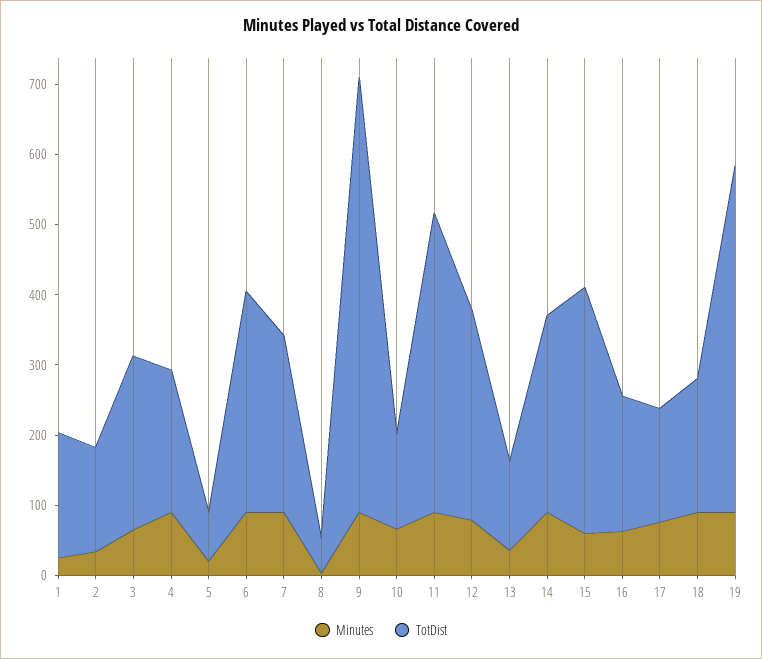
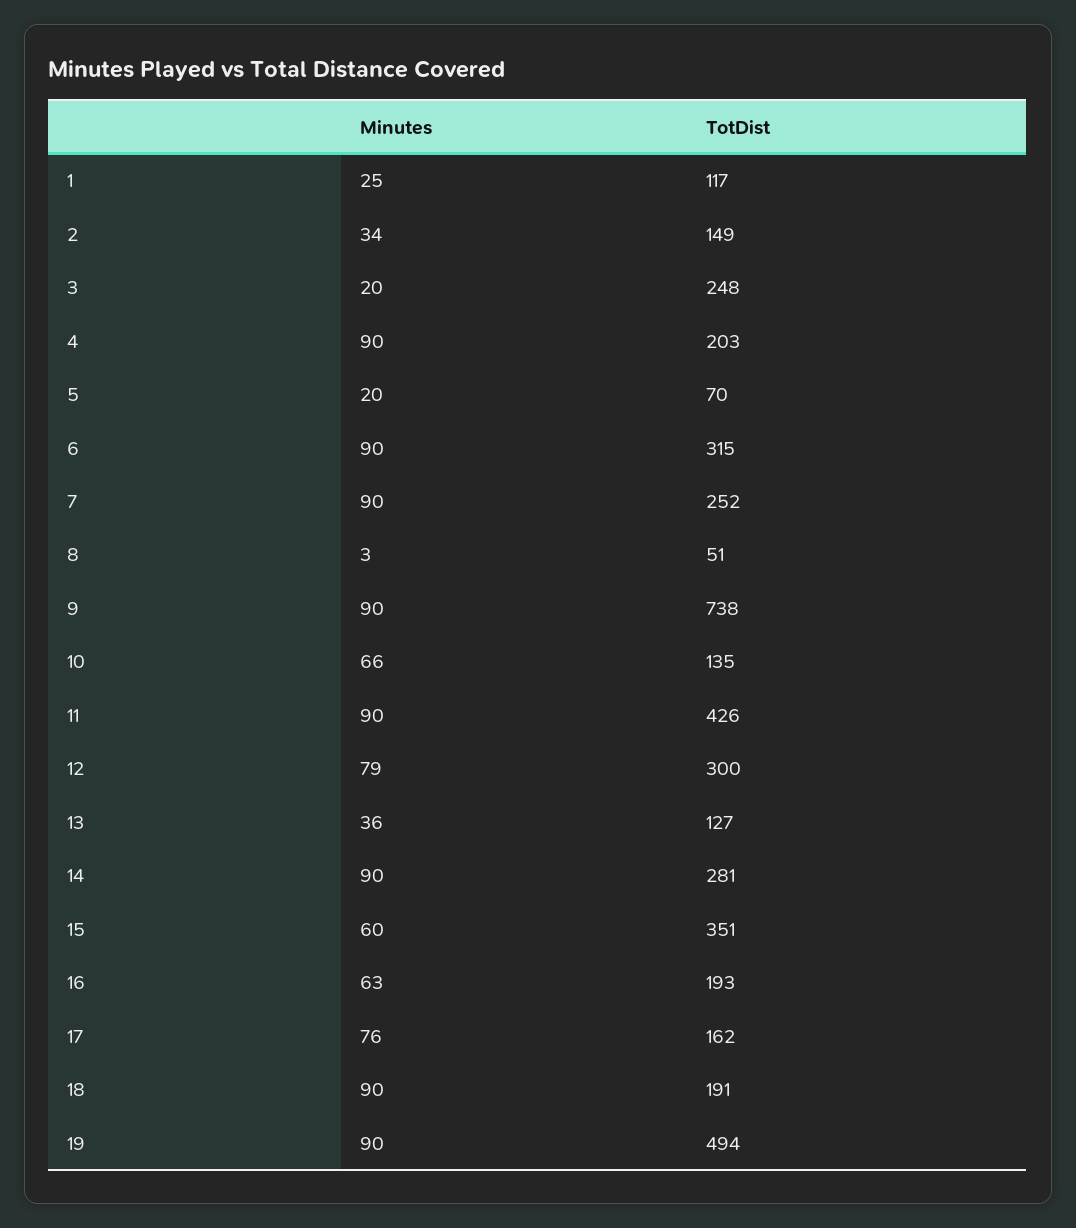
TotDist, 1: 180 -> 117
Minutes, 3: 60 -> 20
TotDist, 9: 620 -> 738

